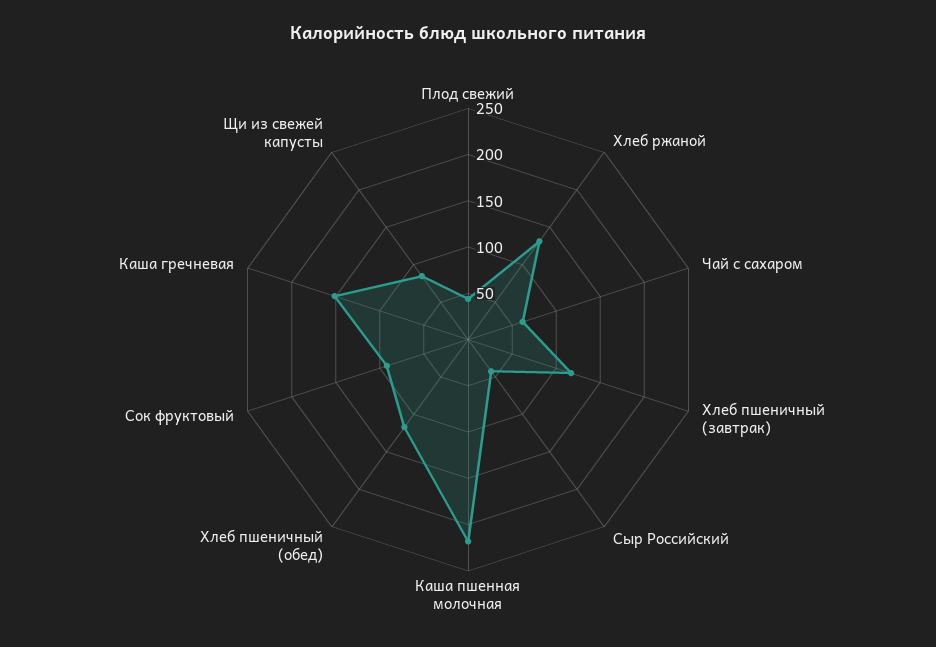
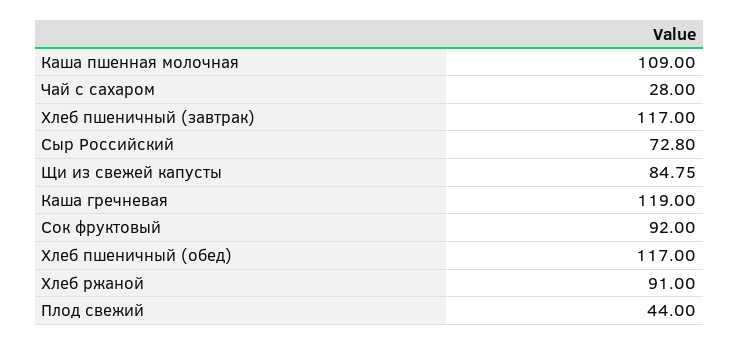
Хлеб ржаной: 130 -> 91
Чай с сахаром: 60 -> 28
Сыр Российский: 40 -> 72.8
Каша пшенная молочная: 220 -> 109
Каша гречневая: 150 -> 119

